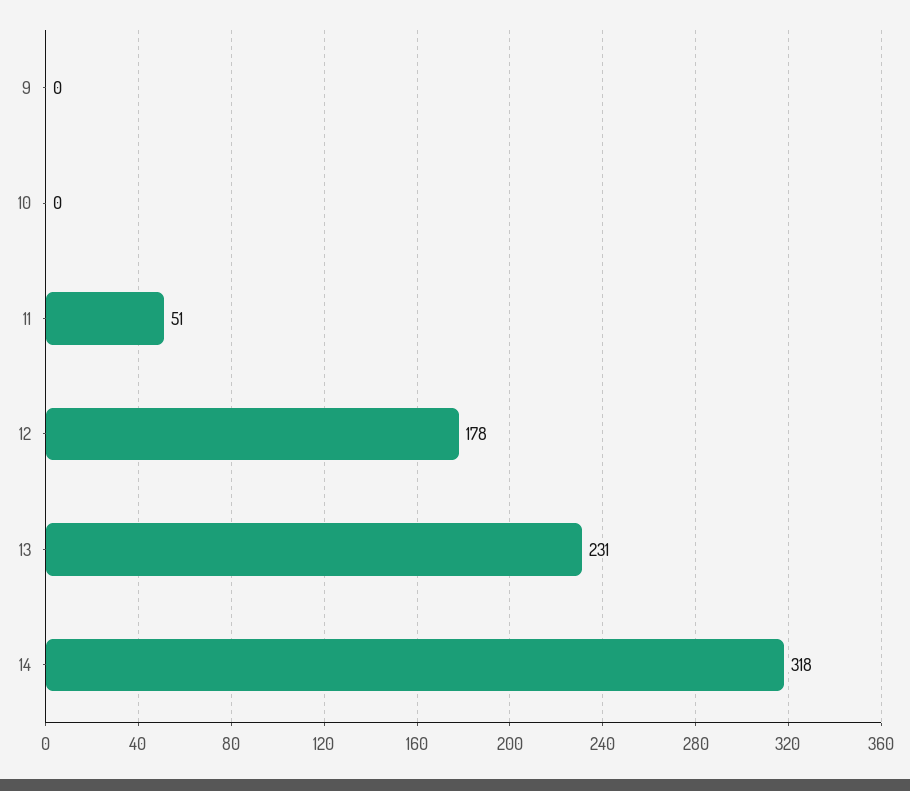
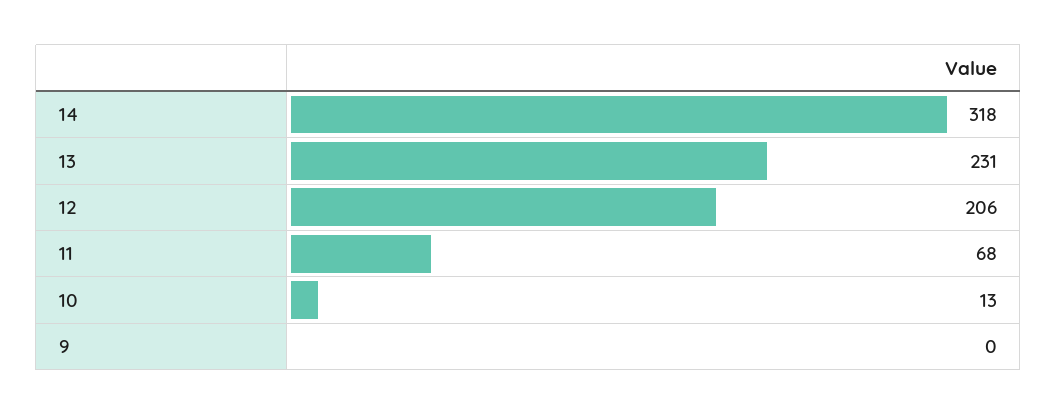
10: 0 -> 13
11: 51 -> 68
12: 178 -> 206

